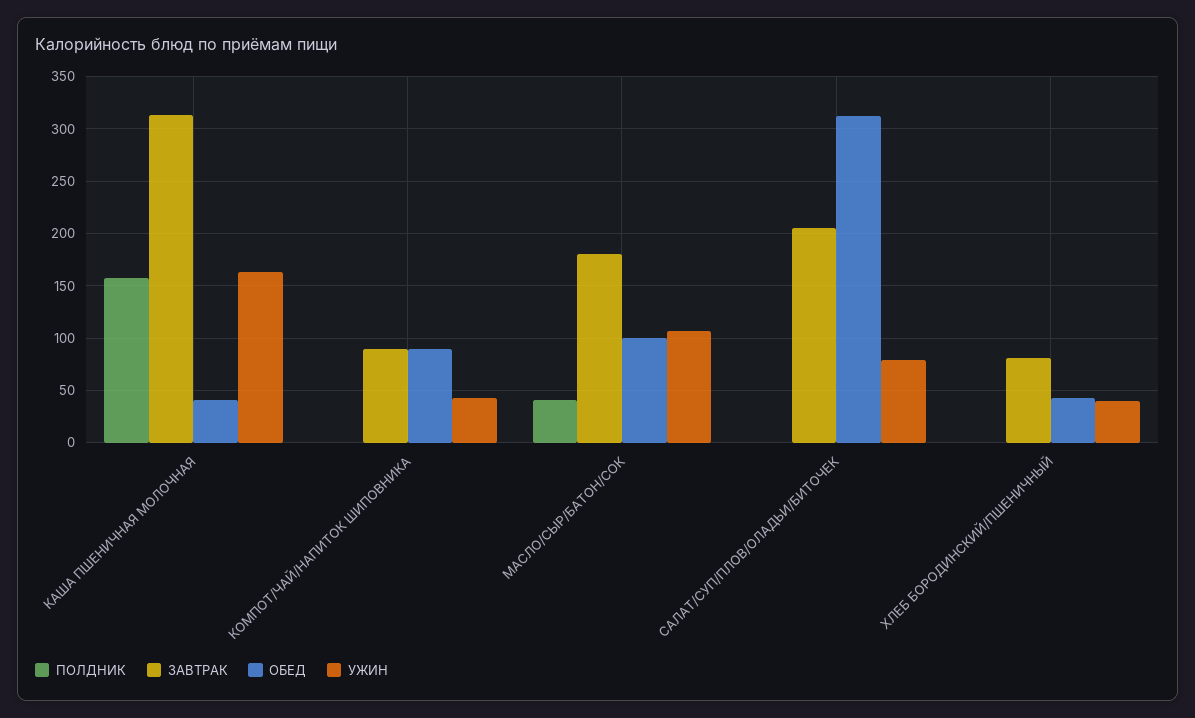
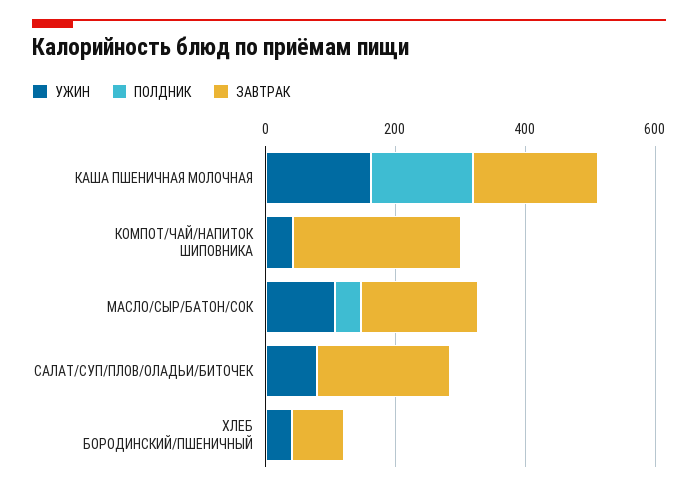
ЗАВТРАК, КАША ПШЕНИЧНАЯ МОЛОЧНАЯ: 310 -> 200
ОБЕД, КАША ПШЕНИЧНАЯ МОЛОЧНАЯ: 40 -> none
ЗАВТРАК, КОМПОТ/ЧАЙ/НАПИТОК ШИПОВНИКА: 90 -> 250
ОБЕД, КОМПОТ/ЧАЙ/НАПИТОК ШИПОВНИКА: 90 -> none
ОБЕД, МАСЛО/СЫР/БАТОН/СОК: 100 -> none
ОБЕД, САЛАТ/СУП/ПЛОВ/ОЛАДЬИ/БИТОЧЕК: 310 -> none
ОБЕД, ХЛЕБ БОРОДИНСКИЙ/ПШЕНИЧНЫЙ: 40 -> none

